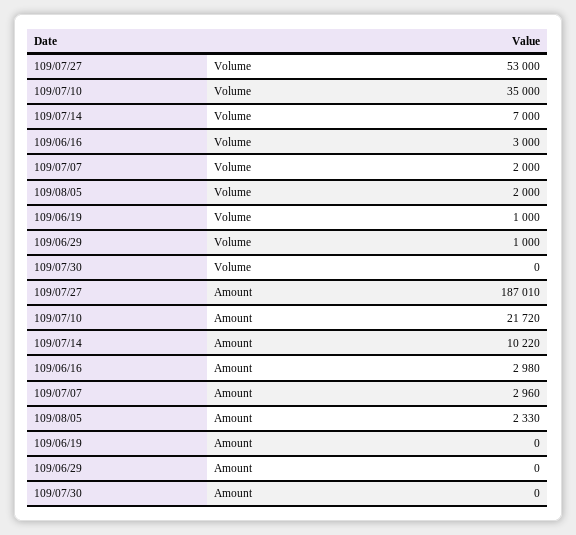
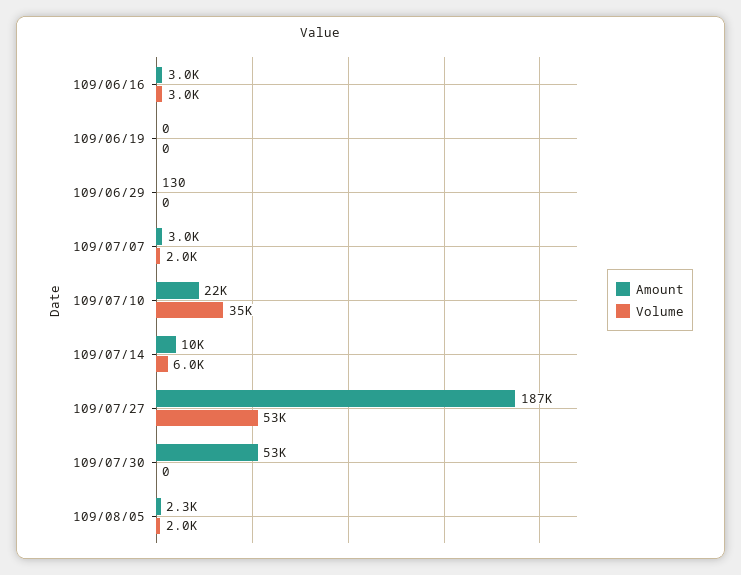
Volume, 109/07/14: 7000 -> 6000
Volume, 109/06/19: 1000 -> 0
Volume, 109/06/29: 1000 -> 0
Amount, 109/06/29: 0 -> 130
Amount, 109/07/30: 0 -> 53000

